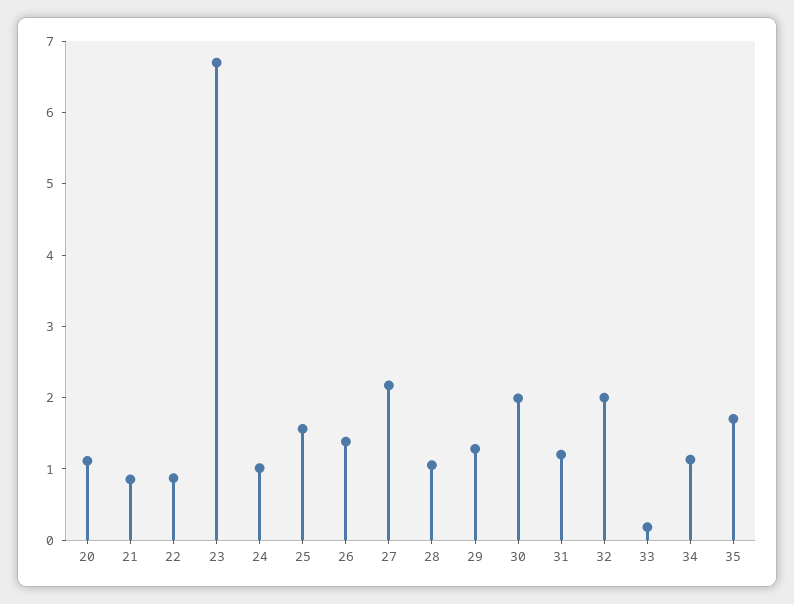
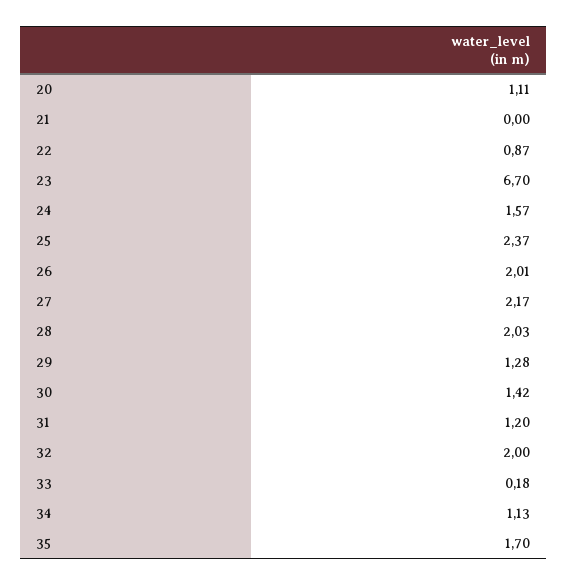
21: 0.8 -> 0
24: 1 -> 1.57
25: 1.6 -> 2.37
26: 1.4 -> 2.01
28: 1 -> 2.03
30: 2 -> 1.42

